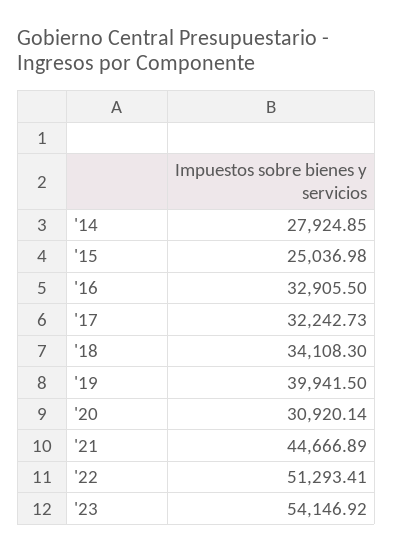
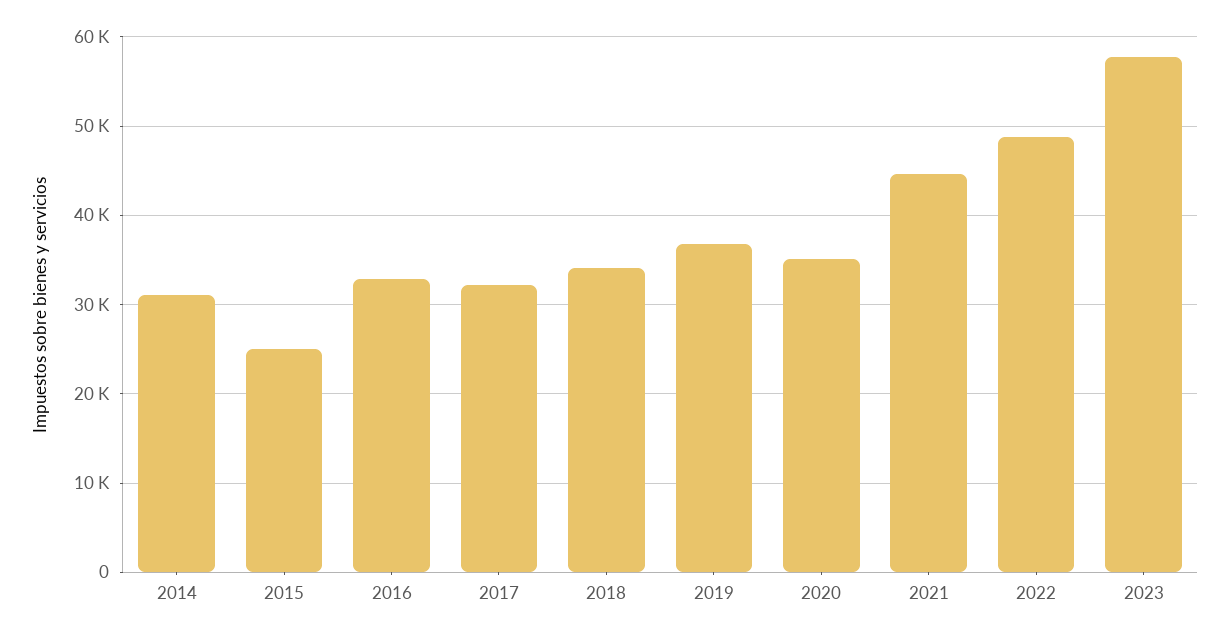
'14: 27924.85 -> 31000
'19: 39941.5 -> 37000
'20: 30920.14 -> 35000
'22: 51293.41 -> 49000
'23: 54146.92 -> 58000

